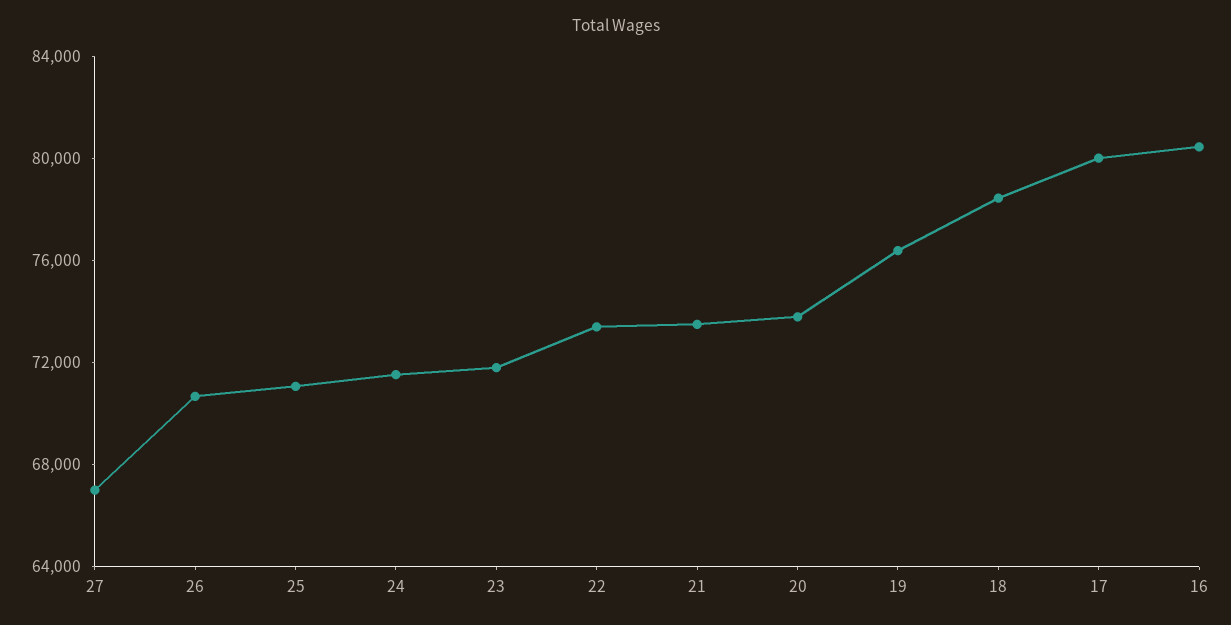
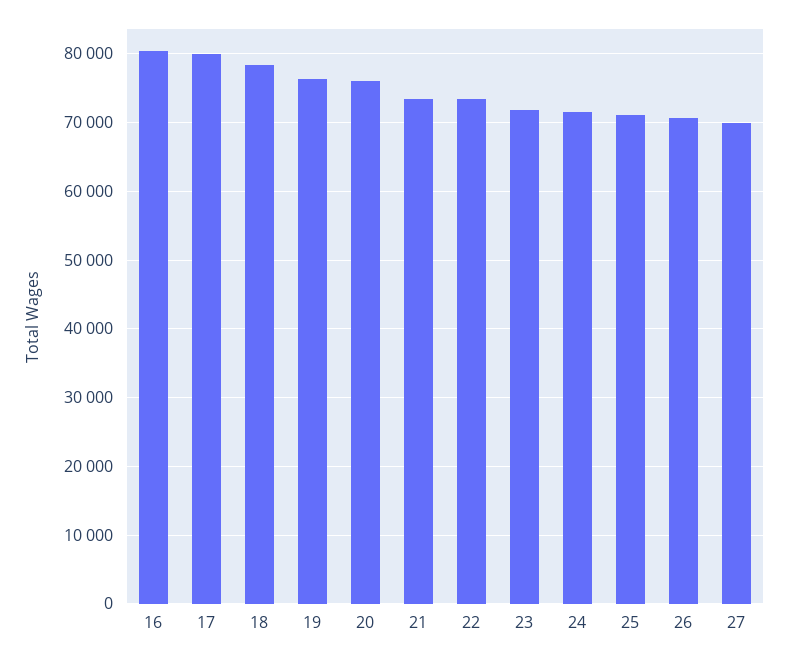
27: 67000 -> 70000
20: 74000 -> 76000

